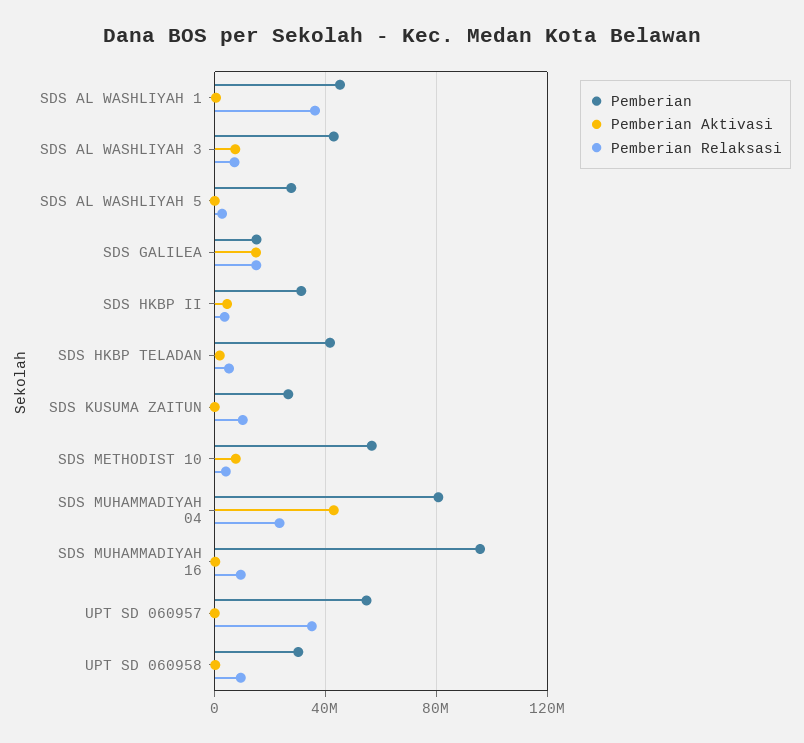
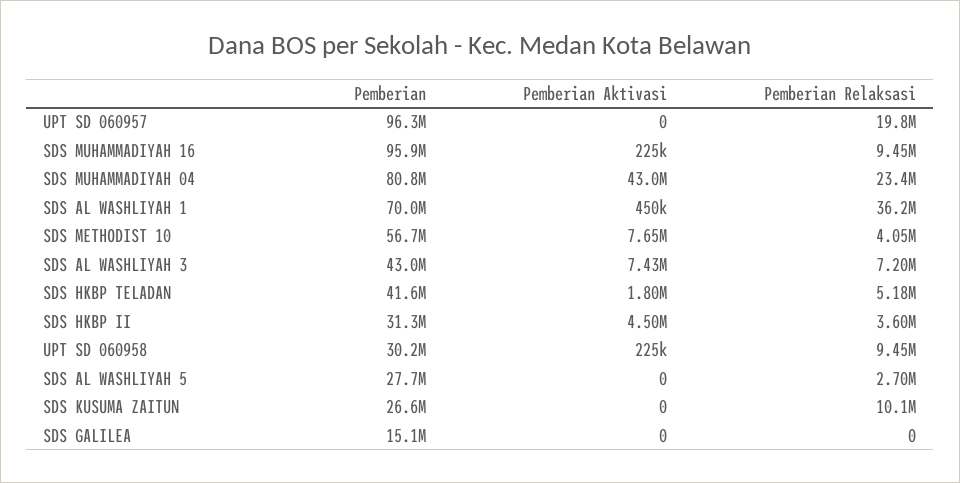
Pemberian, SDS AL WASHLIYAH 1: 45000000 -> 70000000
Pemberian Aktivasi, SDS GALILEA: 15000000 -> 0
Pemberian Relaksasi, SDS GALILEA: 15000000 -> 0
Pemberian, UPT SD 060957: 55000000 -> 96300000
Pemberian Relaksasi, UPT SD 060957: 35000000 -> 19800000

